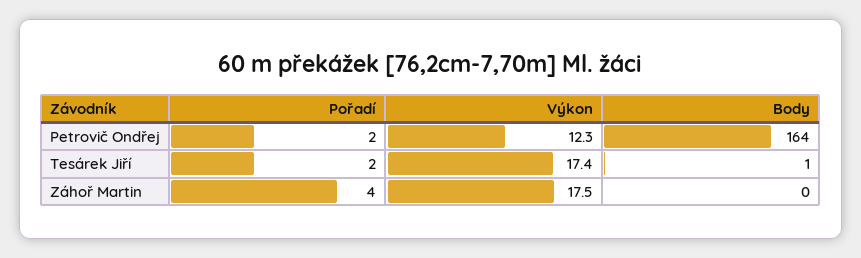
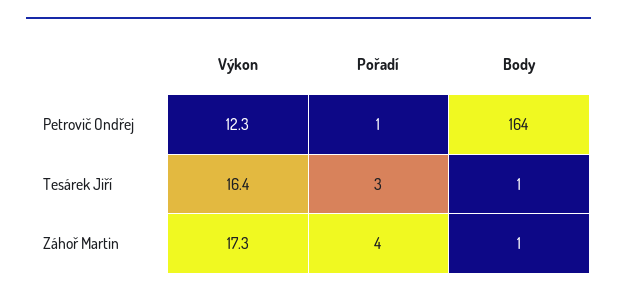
Pořadí, Petrovič Ondřej: 2 -> 1
Pořadí, Tesárek Jiří: 2 -> 3
Výkon, Tesárek Jiří: 17.4 -> 16.4
Výkon, Záhoř Martin: 17.5 -> 17.3
Body, Záhoř Martin: 0 -> 1

